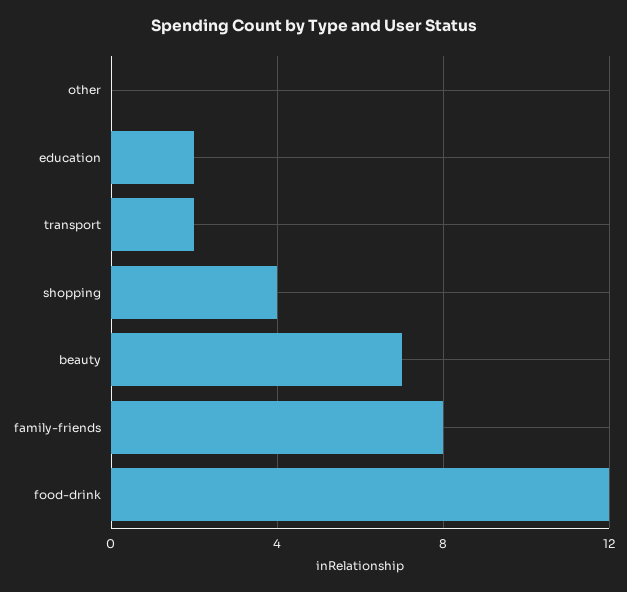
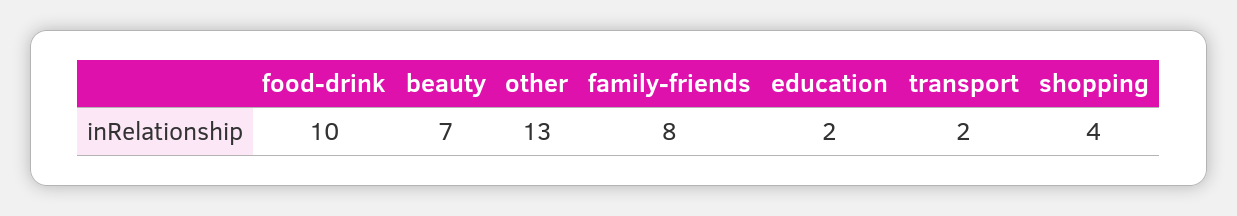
other: 0 -> 13
food-drink: 12 -> 10

